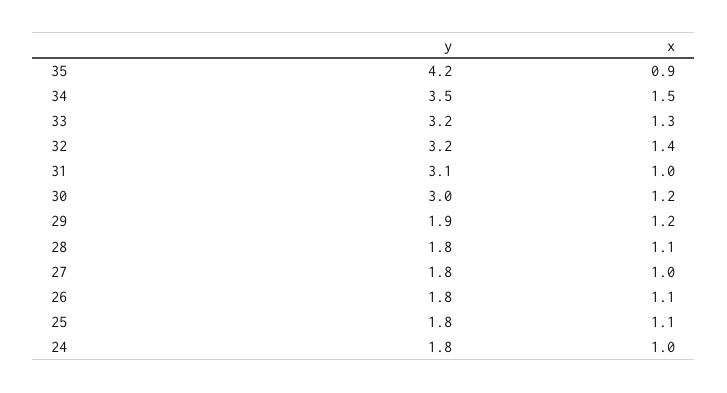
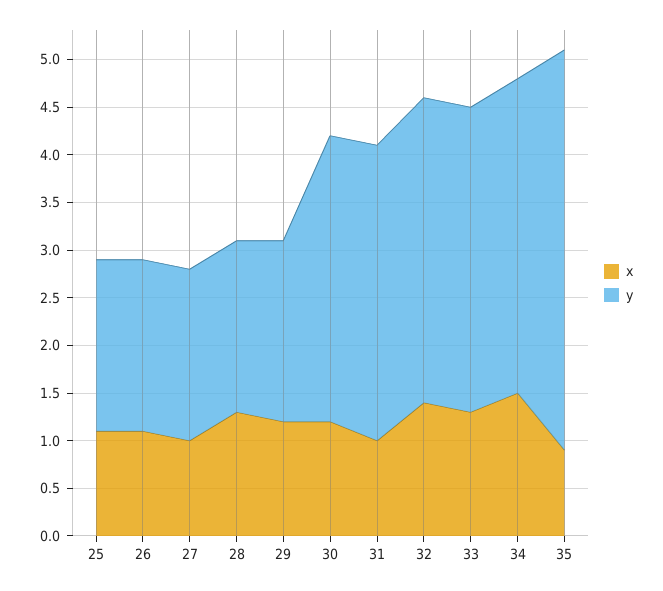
y, 34: 3.5 -> 3.3
x, 28: 1.1 -> 1.3
y, 24: 1.8 -> none
x, 24: 1 -> none

